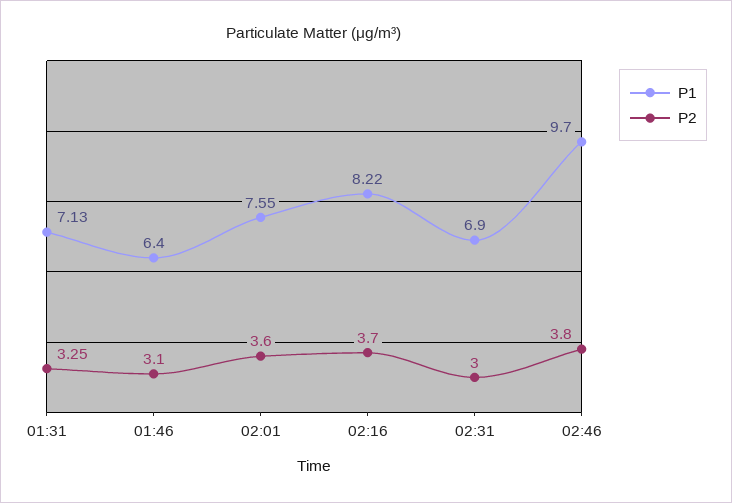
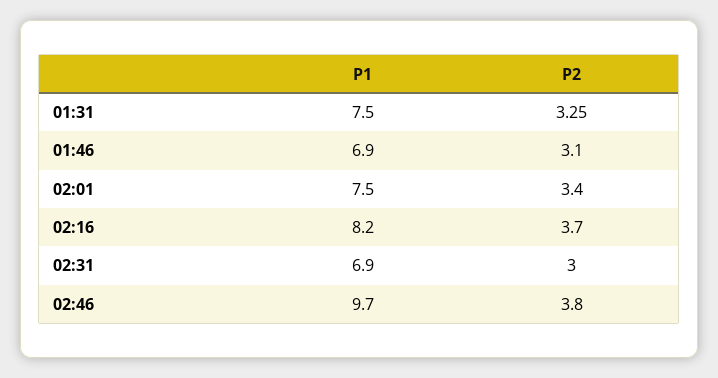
P1, 01:31: 7.13 -> 7.5
P1, 01:46: 6.4 -> 6.9
P1, 02:01: 7.55 -> 7.5
P2, 02:01: 3.6 -> 3.4
P1, 02:16: 8.22 -> 8.2

